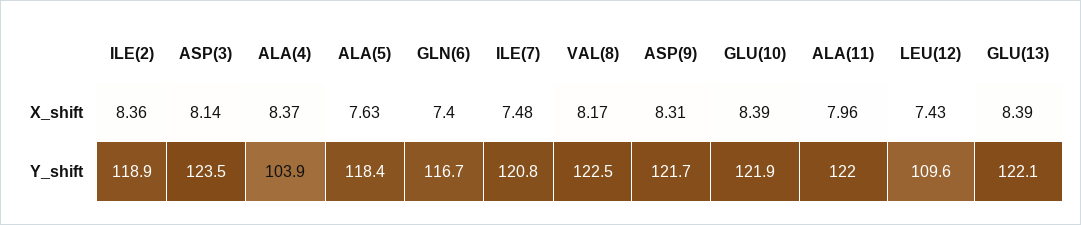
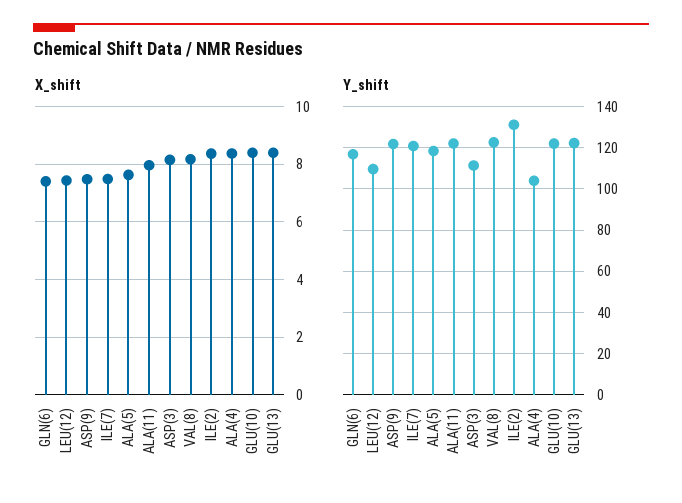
X_shift, ASP(9): 8.31 -> 7.5
Y_shift, ILE(2): 118.9 -> 130
Y_shift, ASP(3): 123.5 -> 110

